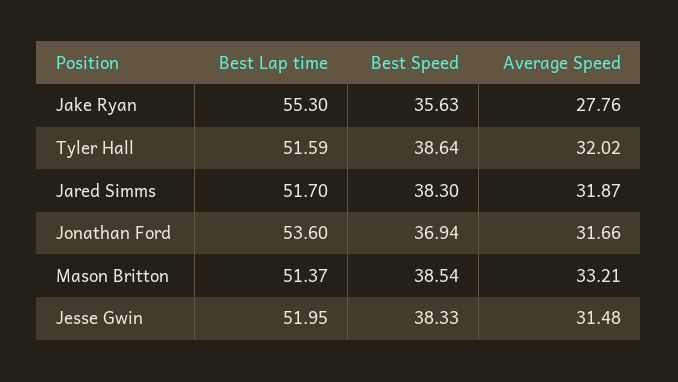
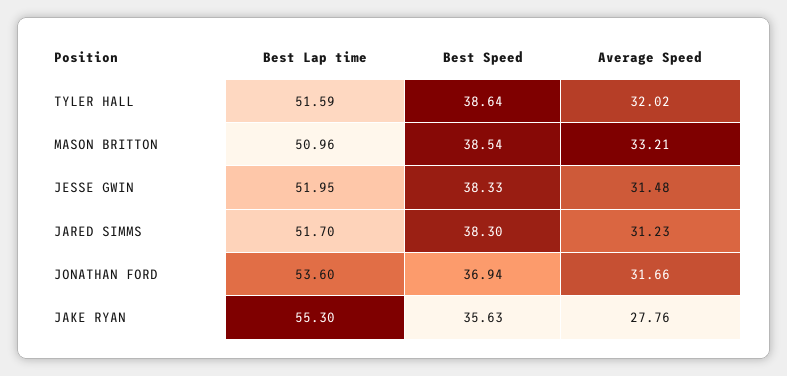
Average Speed, Jared Simms: 31.87 -> 31.23
Best Lap time, Mason Britton: 51.37 -> 50.96

